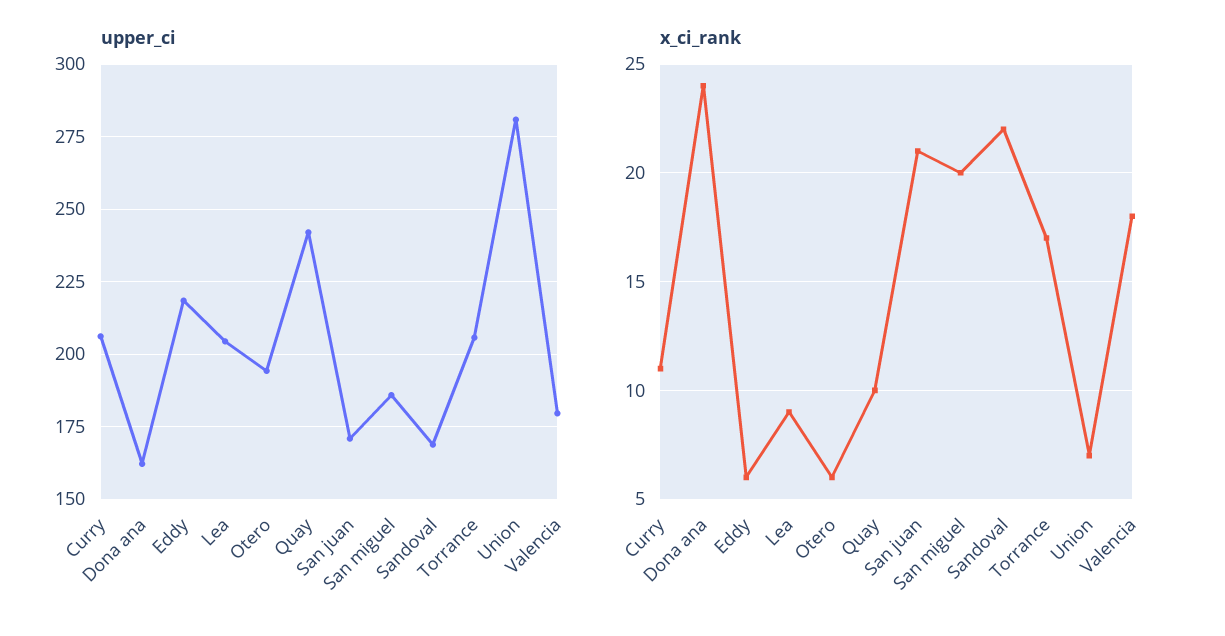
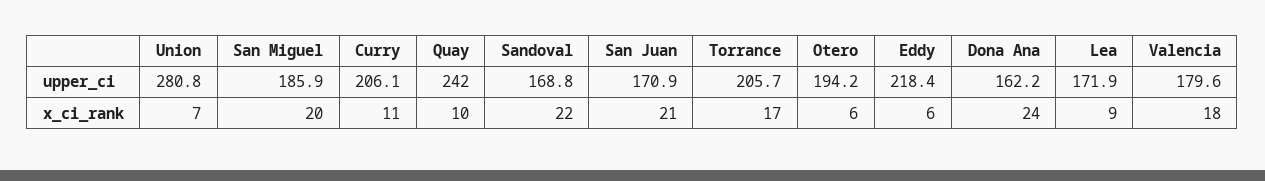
upper_ci, Lea: 205 -> 171.9

